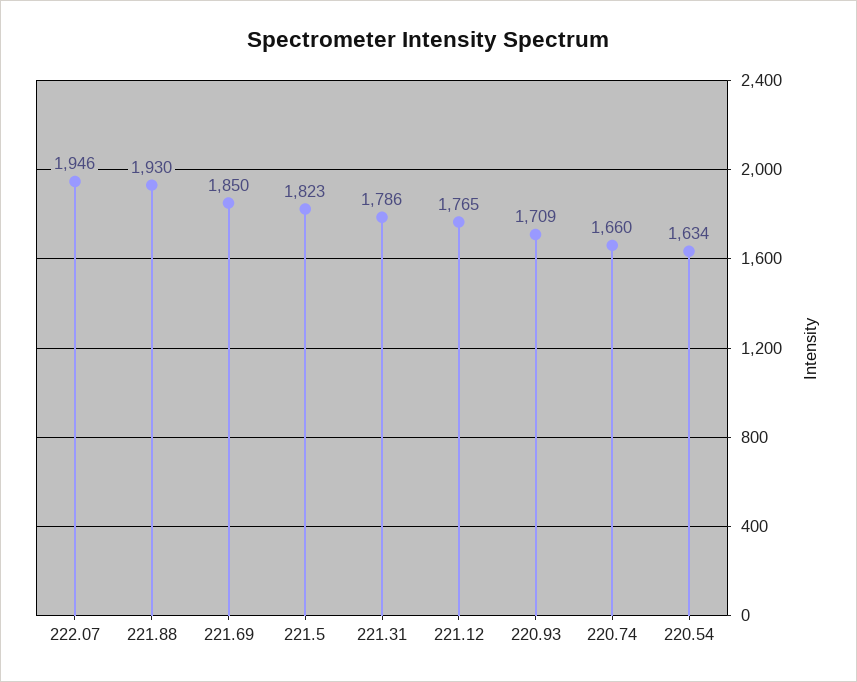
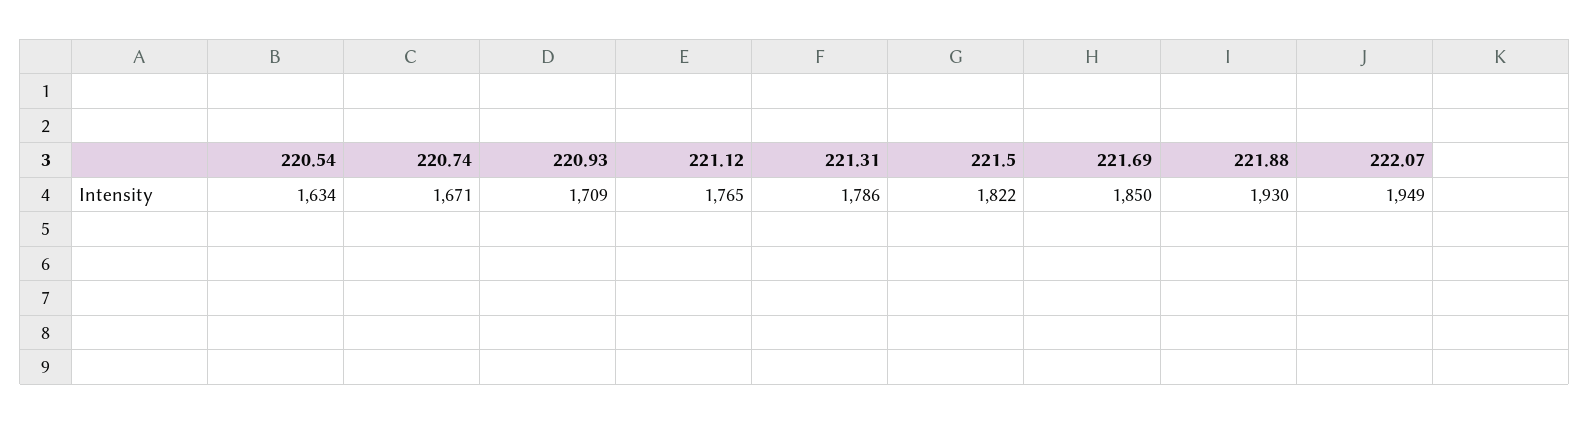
222.07: 1946 -> 1949
221.5: 1823 -> 1822
220.74: 1660 -> 1671

